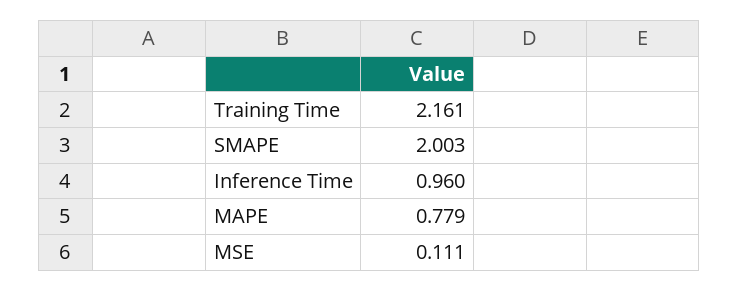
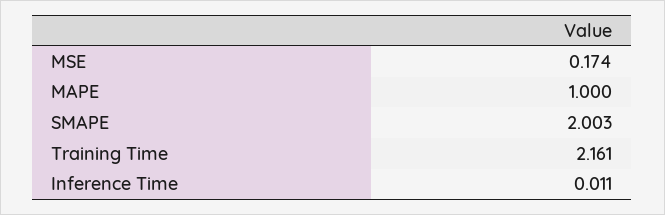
Inference Time: 0.96 -> 0.011
MAPE: 0.779 -> 1
MSE: 0.111 -> 0.174

